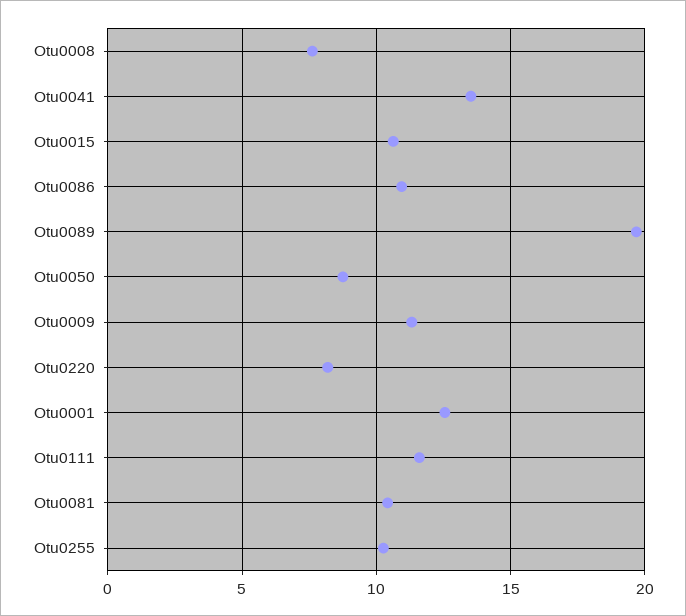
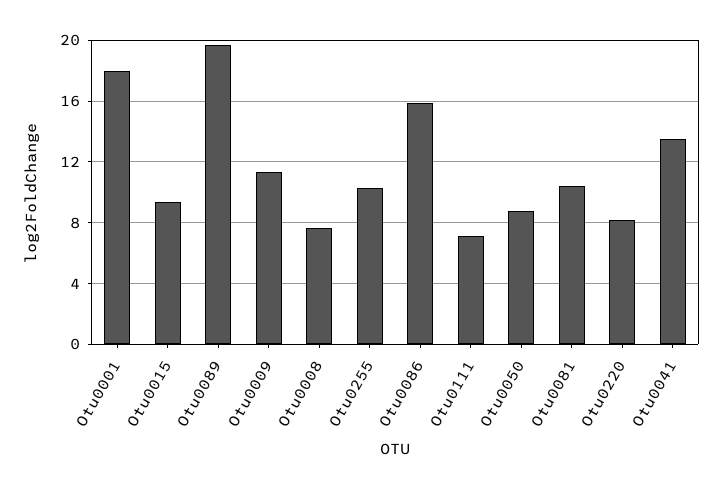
Otu0015: 10.5 -> 9.5
Otu0086: 11 -> 16
Otu0001: 12.5 -> 18
Otu0111: 11.5 -> 7

